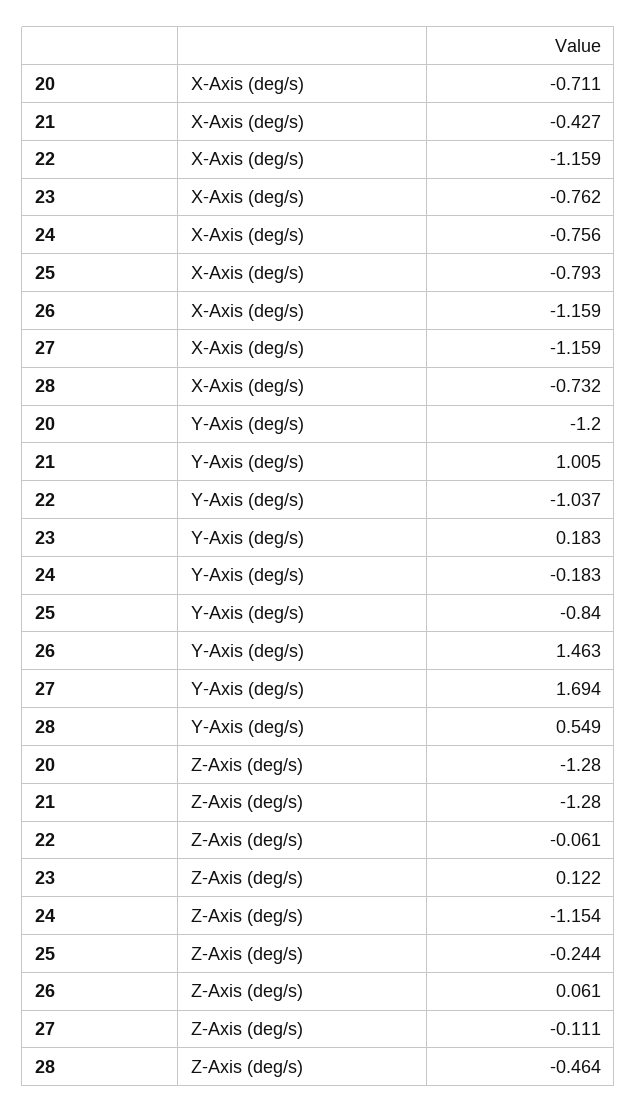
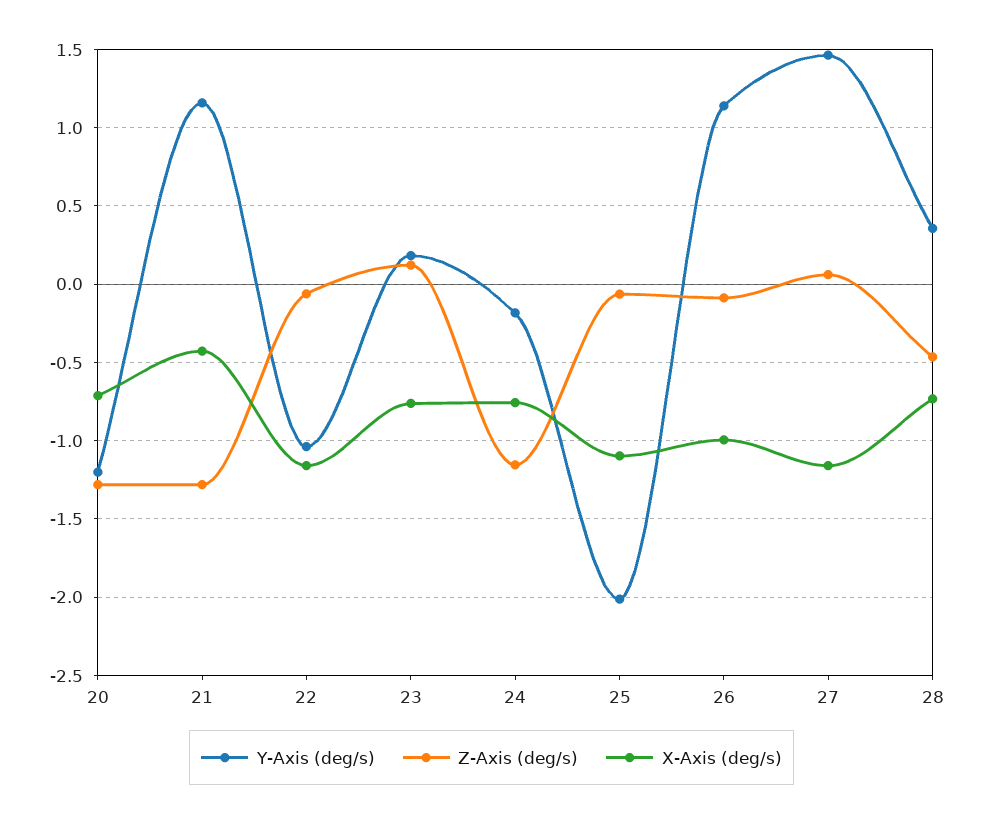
X-Axis (deg/s), 25: -0.793 -> -1.1
X-Axis (deg/s), 26: -1.159 -> -1
Y-Axis (deg/s), 21: 1.005 -> 1.15
Y-Axis (deg/s), 25: -0.84 -> -2
Y-Axis (deg/s), 26: 1.463 -> 1.15
Y-Axis (deg/s), 27: 1.694 -> 1.45
Y-Axis (deg/s), 28: 0.549 -> 0.35
Z-Axis (deg/s), 25: -0.244 -> -0.05
Z-Axis (deg/s), 26: 0.061 -> -0.1
Z-Axis (deg/s), 27: -0.111 -> 0.05

